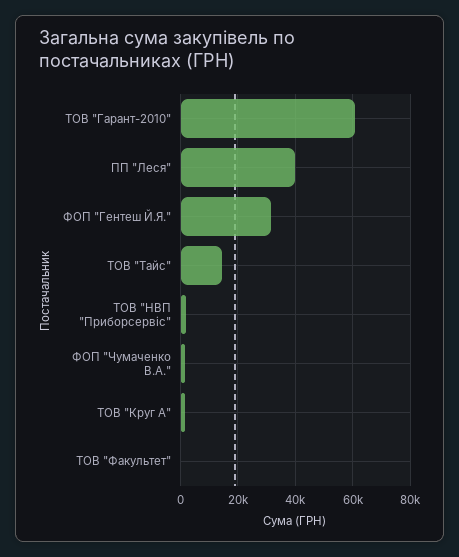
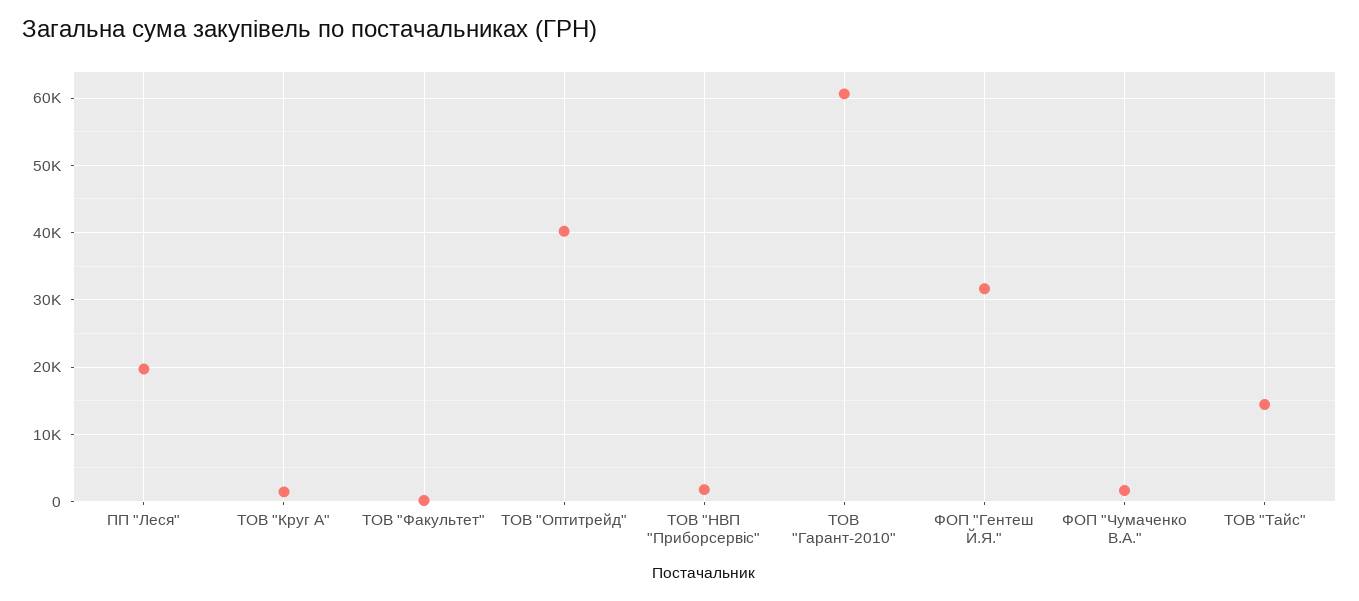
ПП "Леся": 40000 -> 20000
ТОВ "Оптитрейд": none -> 40000

